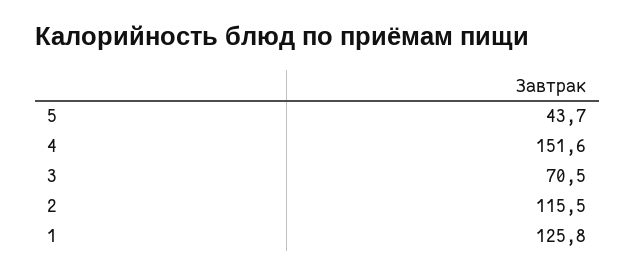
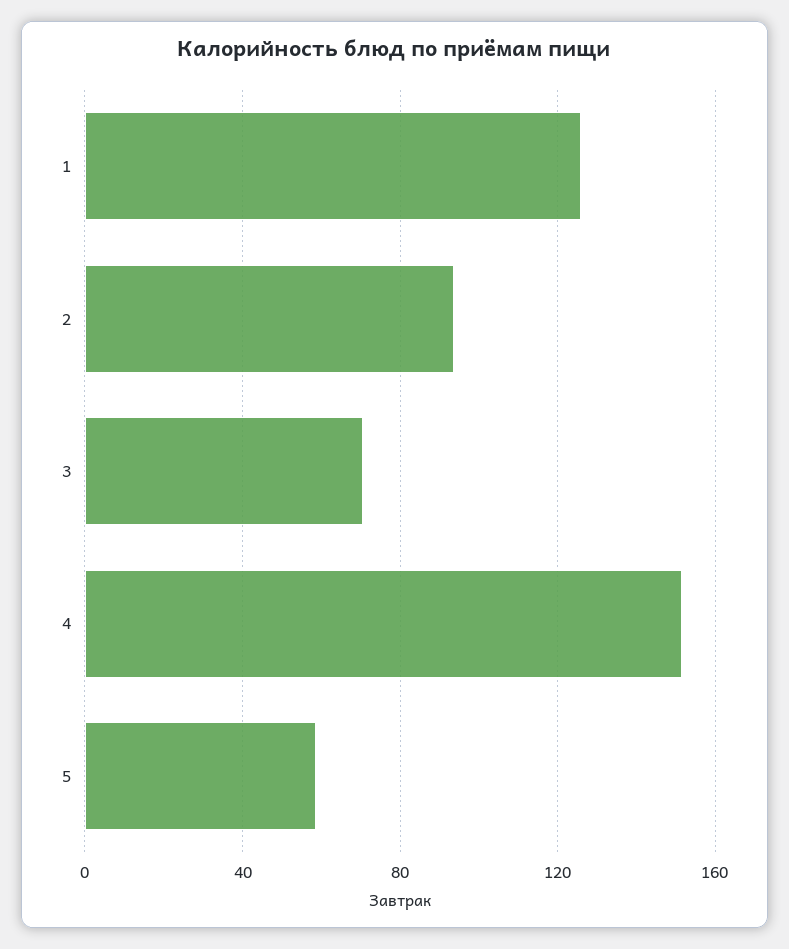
5: 43.7 -> 60
2: 115.5 -> 95

